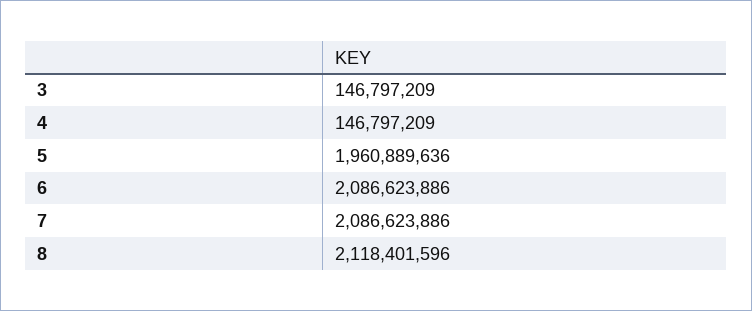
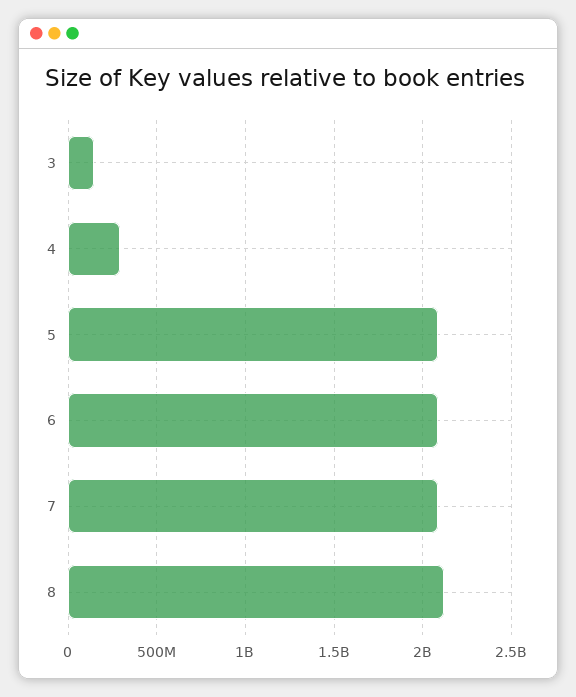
4: 146797209 -> 300000000
5: 1960889636 -> 2100000000

